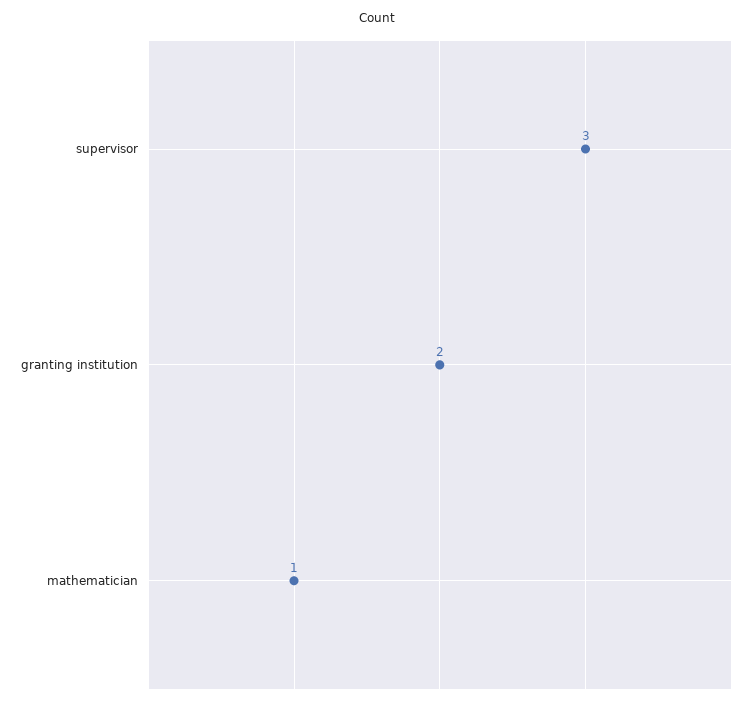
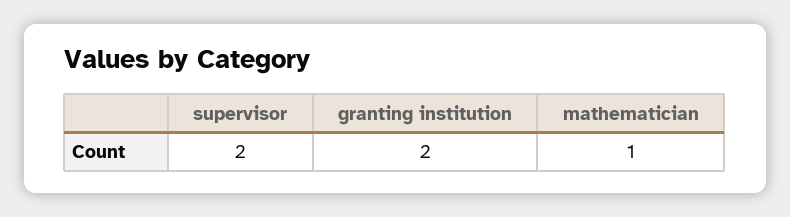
supervisor: 3 -> 2

